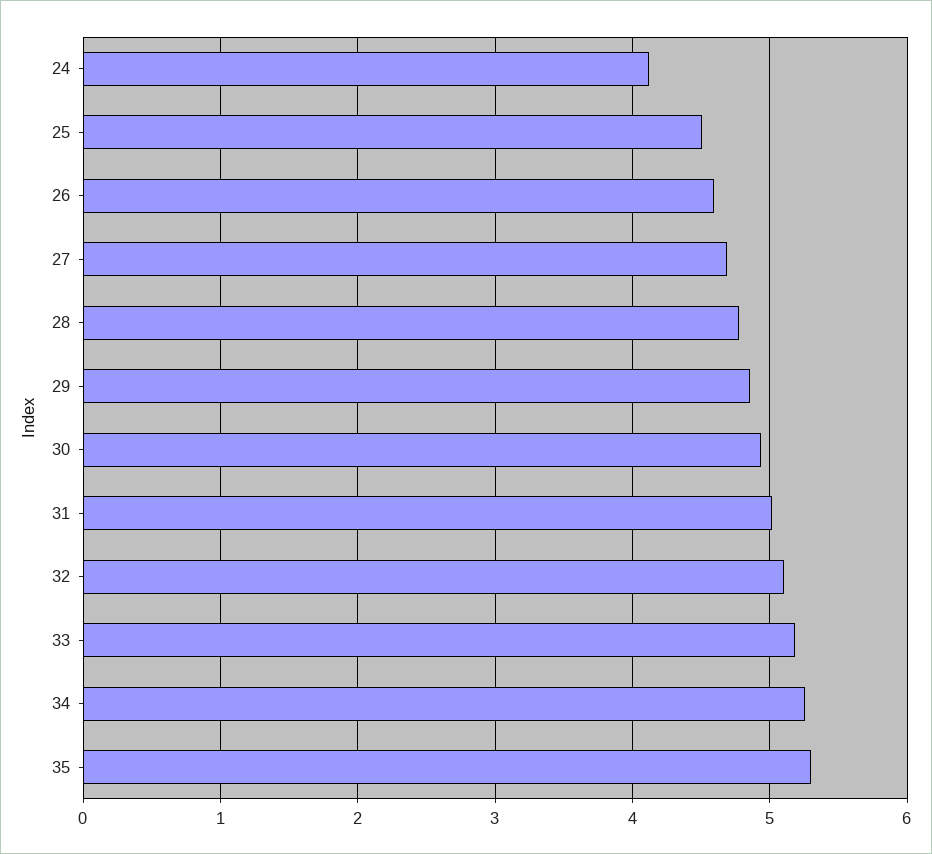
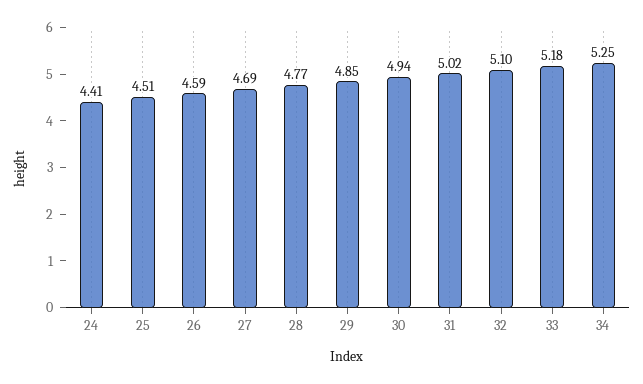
24: 4.1 -> 4.41
35: 5.3 -> none

